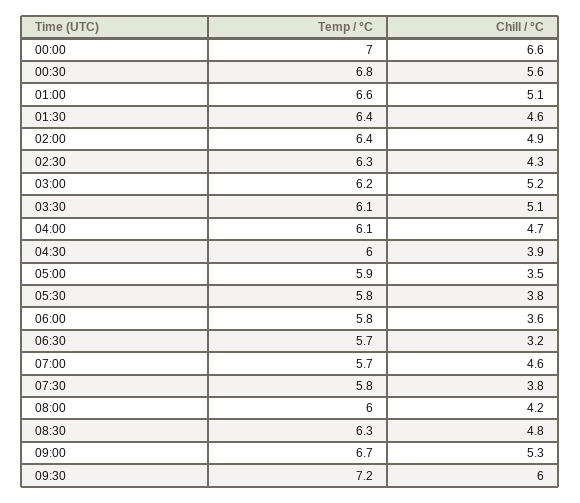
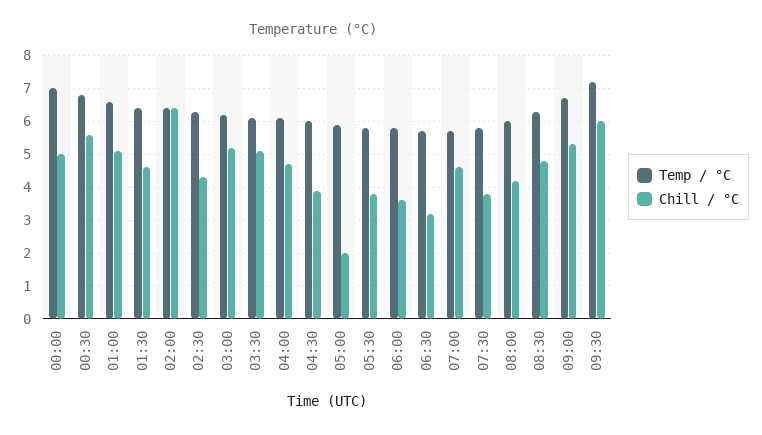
Chill / °C, 00:00: 6.6 -> 5
Chill / °C, 02:00: 4.9 -> 6.5
Chill / °C, 05:00: 3.5 -> 2

